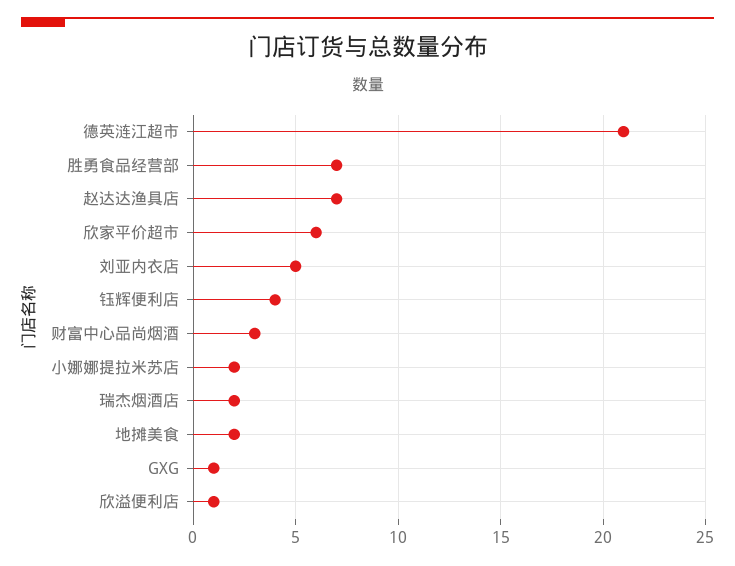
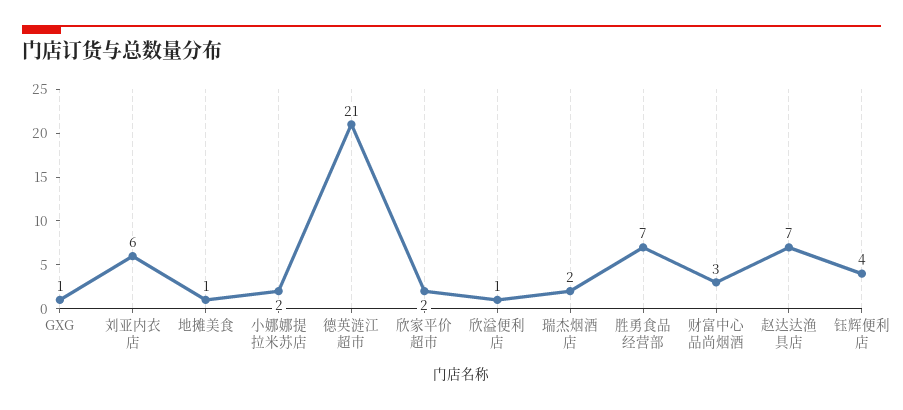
欣家平价超市: 6 -> 2
刘亚内衣店: 5 -> 6
地摊美食: 2 -> 1

